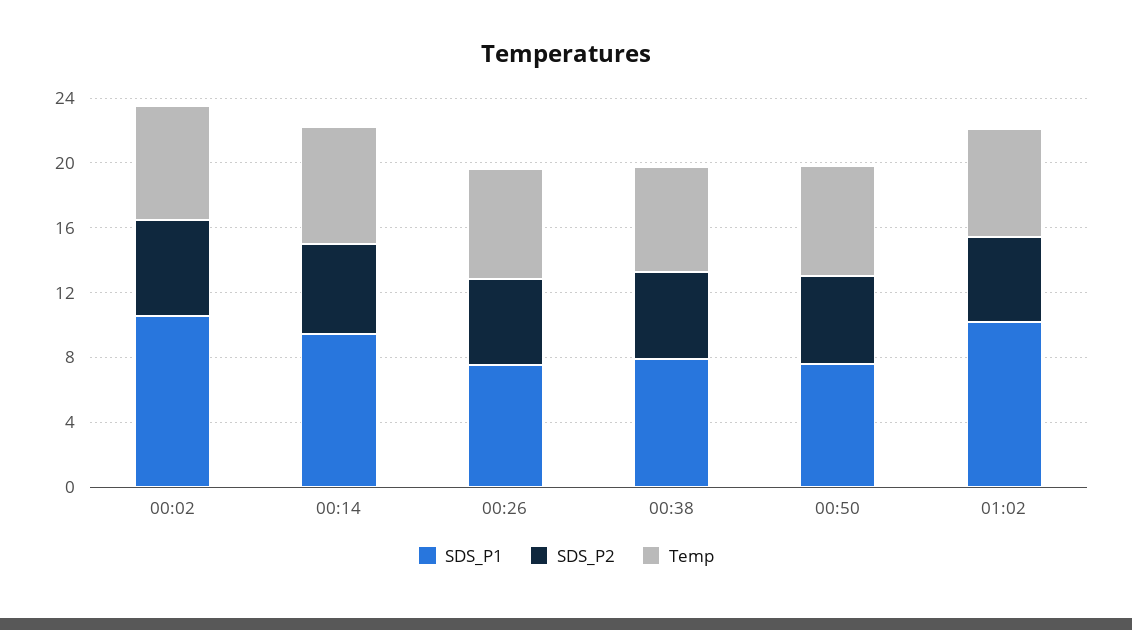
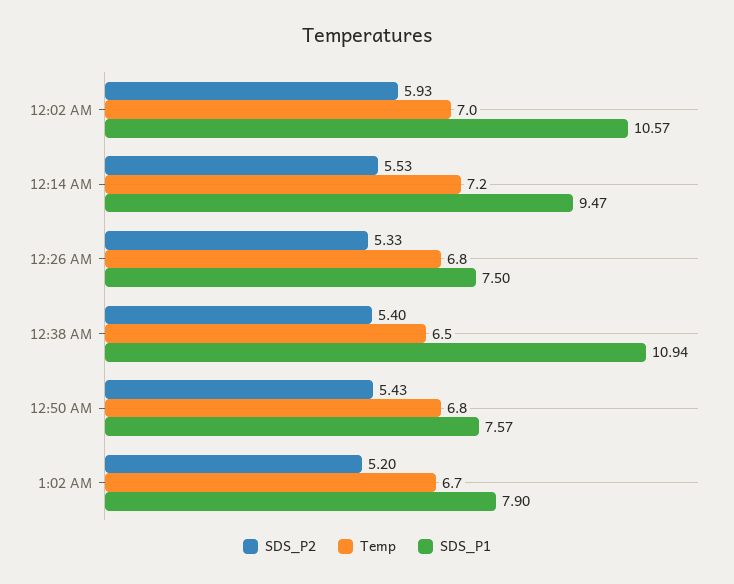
SDS_P1, 00:38: 8 -> 10.94
SDS_P1, 01:02: 10 -> 7.9

